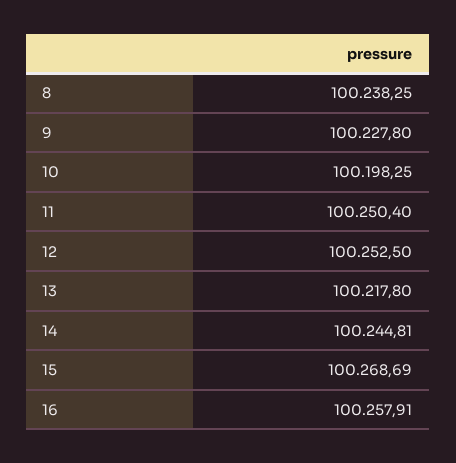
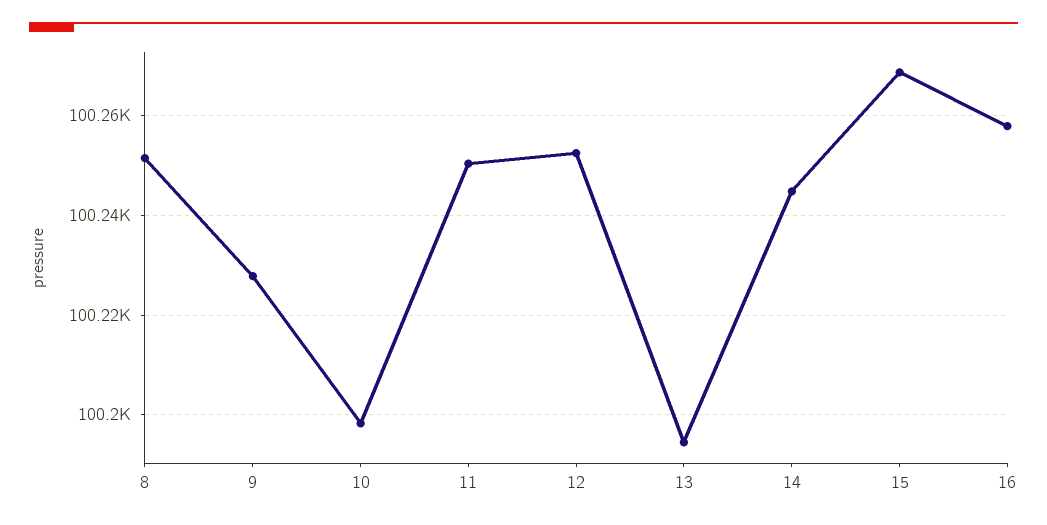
8: 100238.25 -> 100252
13: 100217.8 -> 100194

